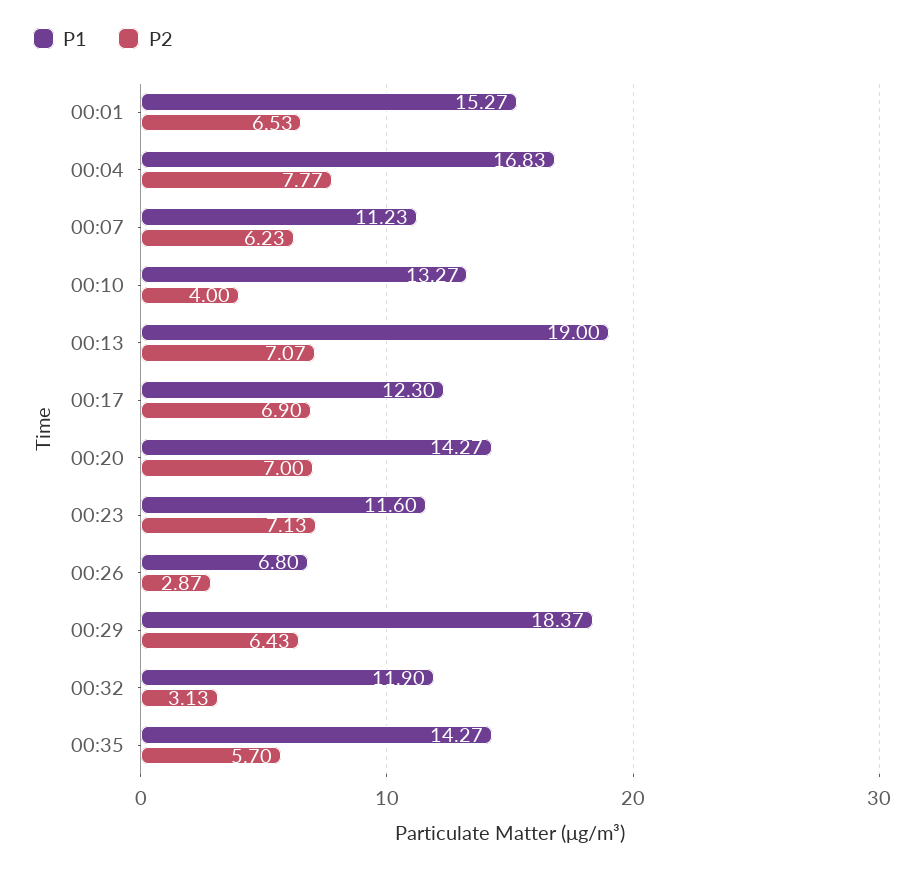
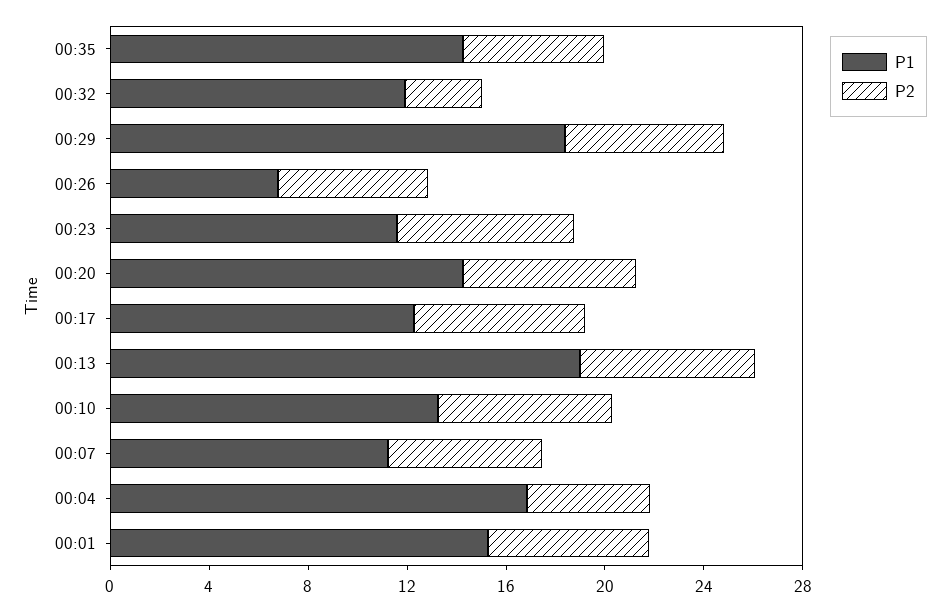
P2, 00:04: 7.77 -> 5
P2, 00:10: 4 -> 7
P2, 00:26: 2.87 -> 6

